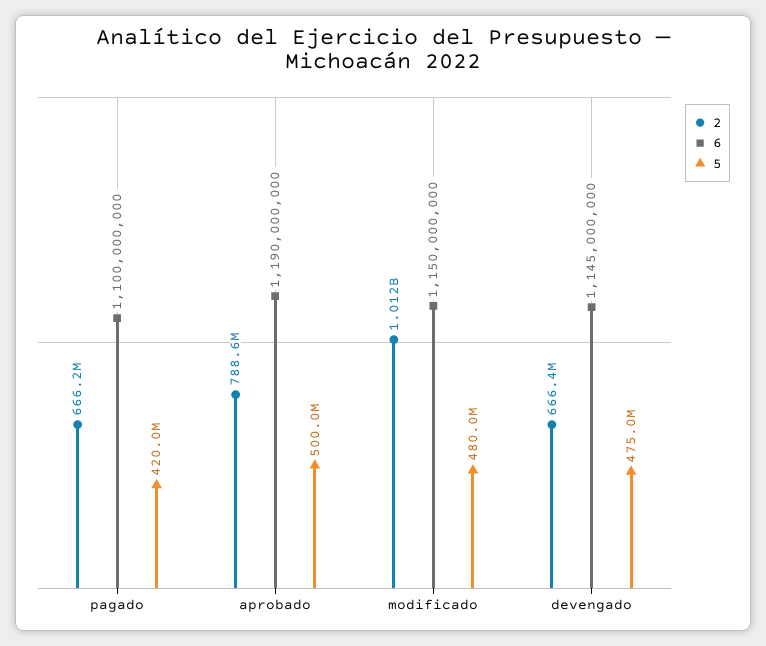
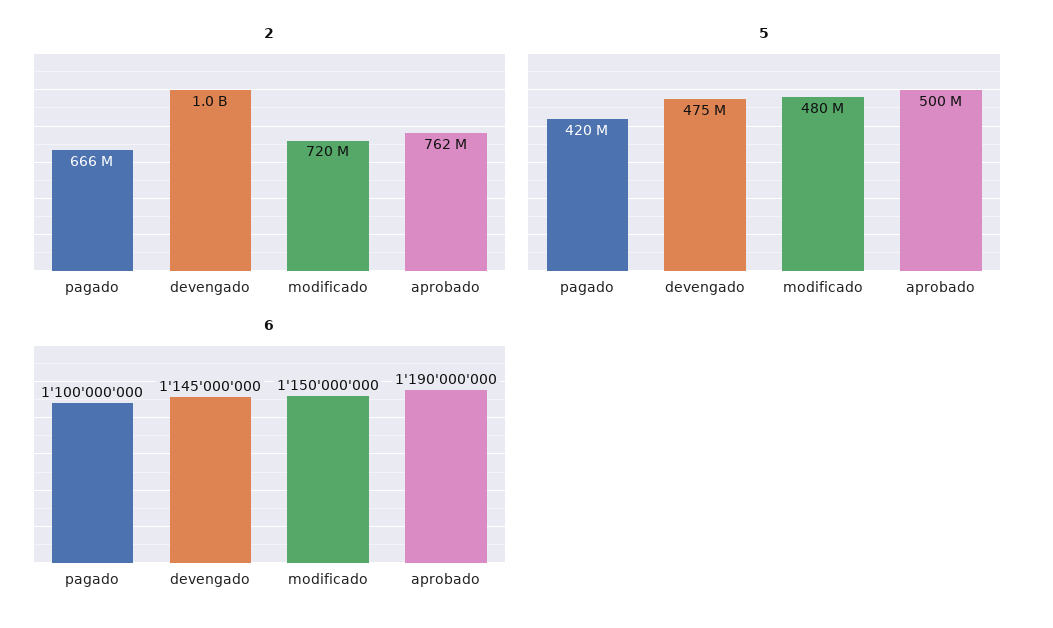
2, aprobado: 788600000 -> 762000000
2, modificado: 1012000000 -> 720000000
2, devengado: 666400000 -> 1000000000

